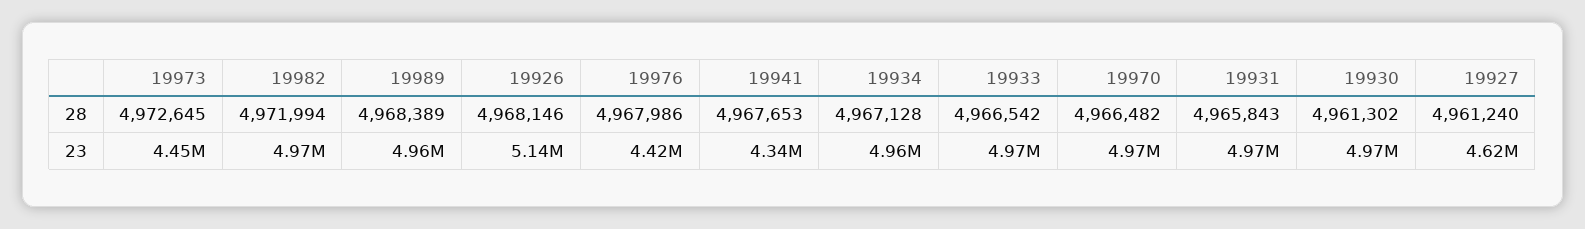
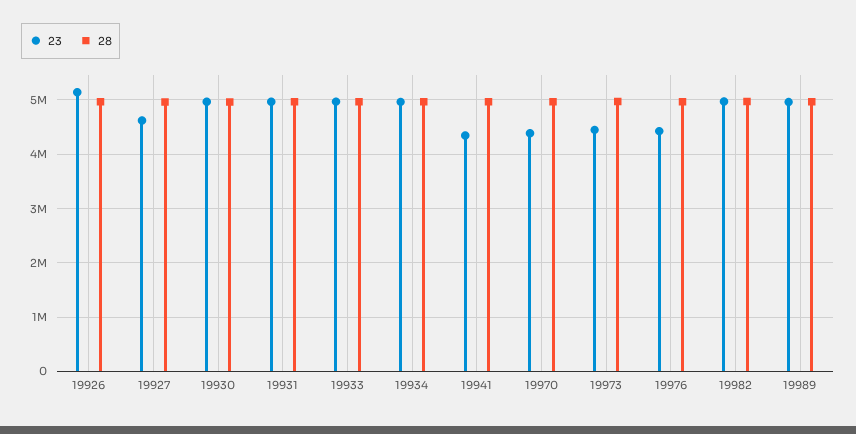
23, 19970: 4970000 -> 4400000

